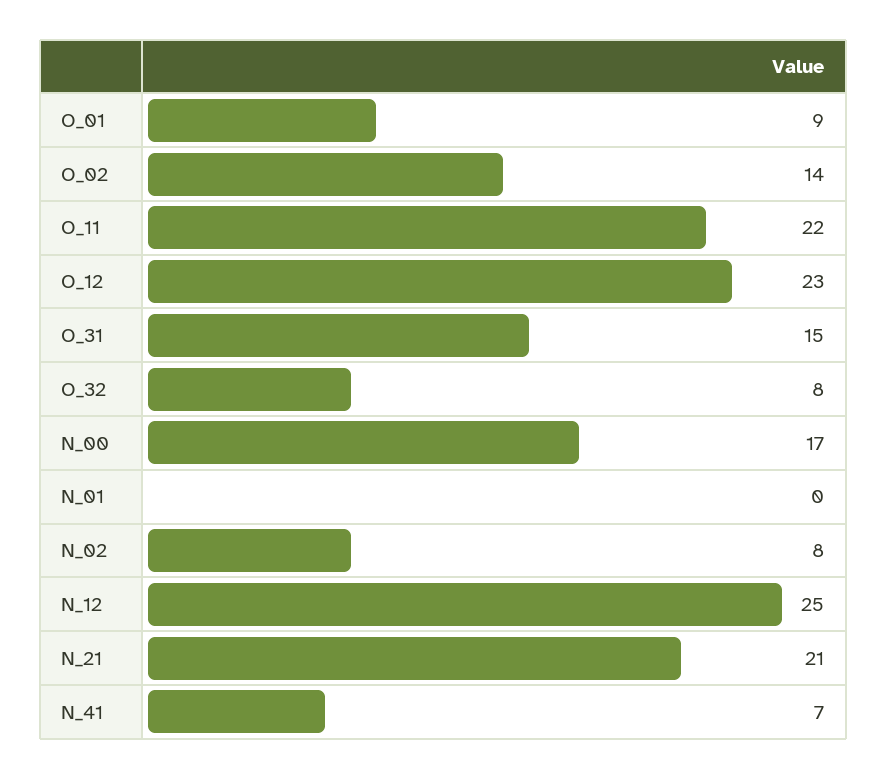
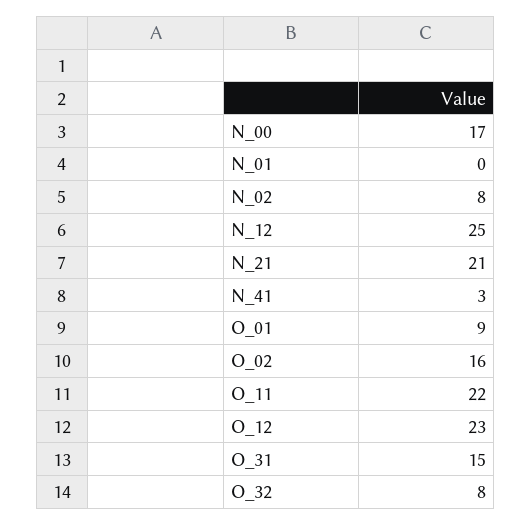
O_02: 14 -> 16
N_41: 7 -> 3

